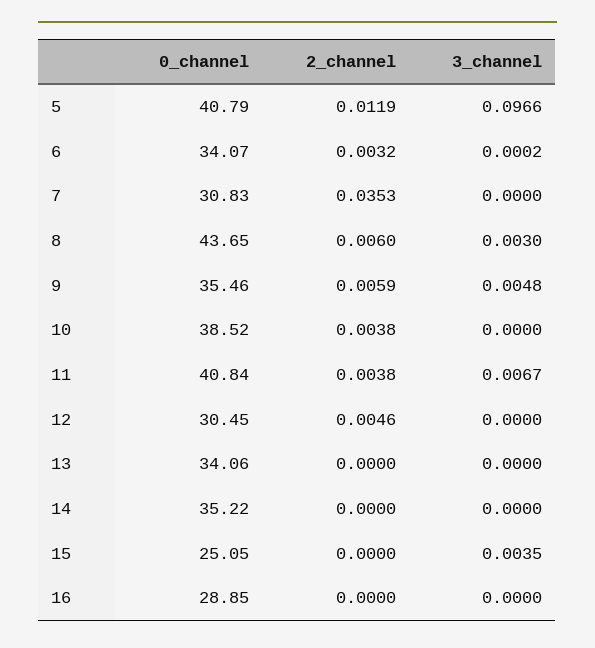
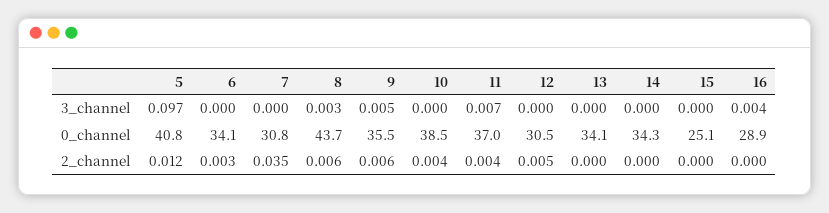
0_channel, 11: 40.84 -> 37
0_channel, 14: 35.22 -> 34.3
3_channel, 15: 0.0035 -> 0
3_channel, 16: 0 -> 0.004

